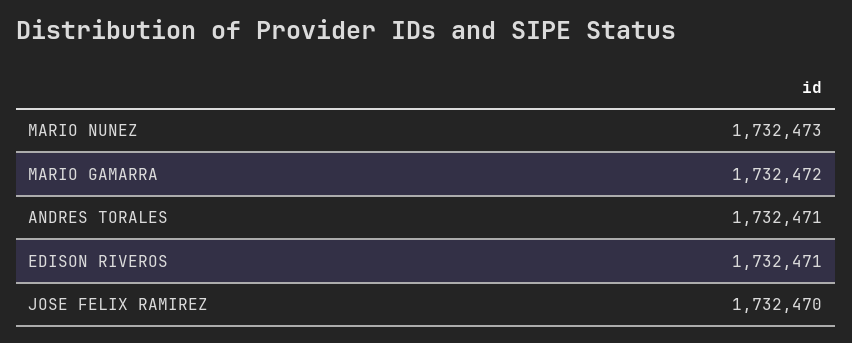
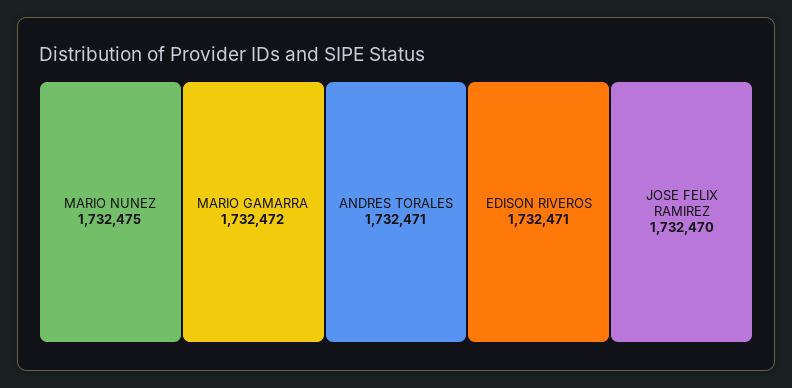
MARIO NUNEZ: 1732473 -> 1732475

